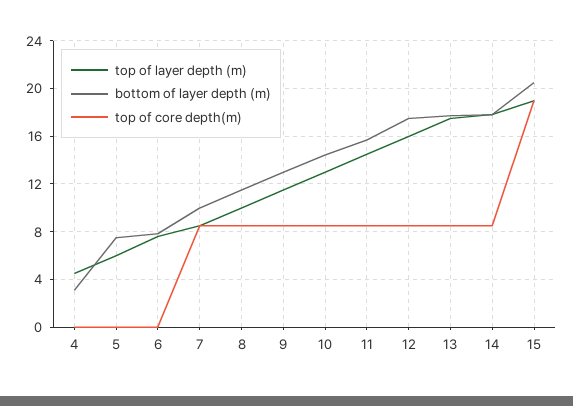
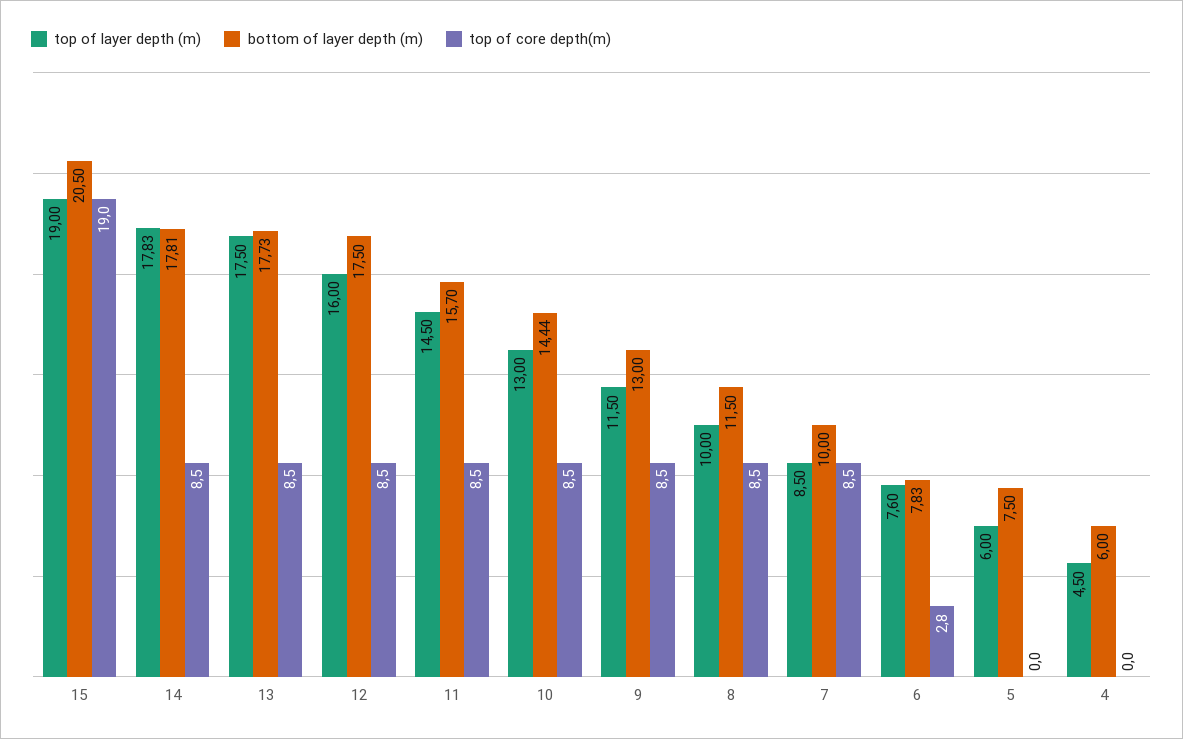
bottom of layer depth (m), 4: 3 -> 6
top of core depth(m), 6: 0 -> 2.8

